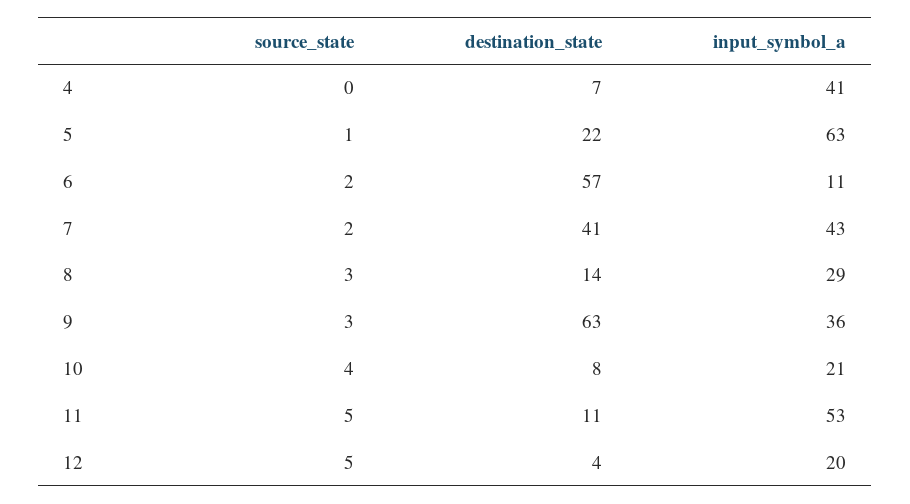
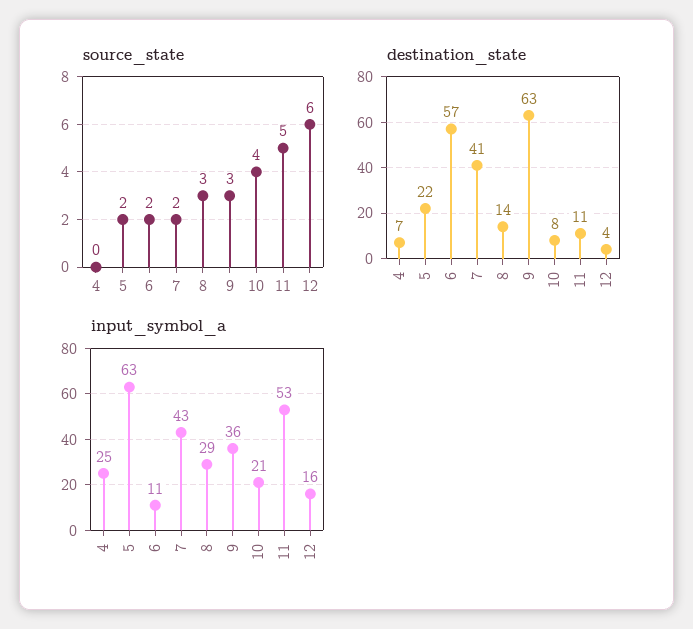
input_symbol_a, 4: 41 -> 25
source_state, 5: 1 -> 2
source_state, 12: 5 -> 6
input_symbol_a, 12: 20 -> 16

